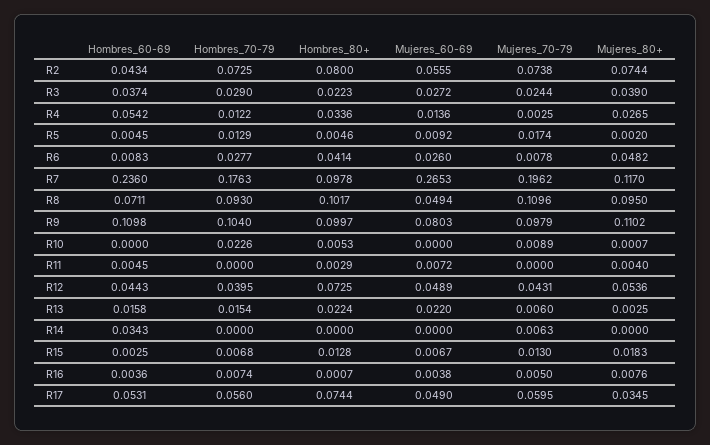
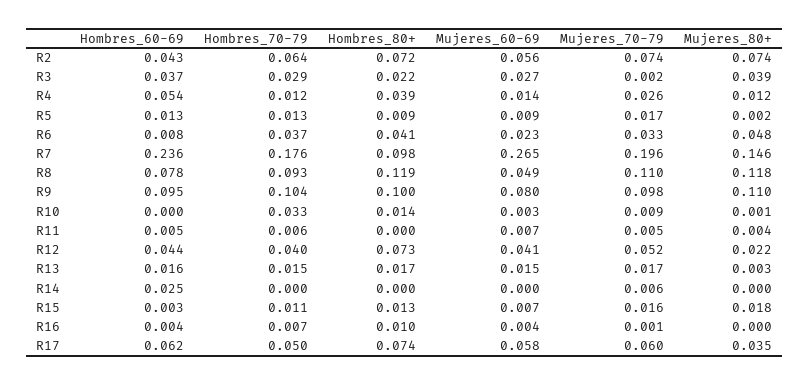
Hombres_70-79, R2: 0.0725 -> 0.064
Hombres_80+, R2: 0.08 -> 0.072
Mujeres_70-79, R3: 0.0244 -> 0.002
Hombres_80+, R4: 0.0336 -> 0.039
Mujeres_70-79, R4: 0.0025 -> 0.026
Mujeres_80+, R4: 0.0265 -> 0.012
Hombres_60-69, R5: 0.0045 -> 0.013
Hombres_80+, R5: 0.0046 -> 0.009
Hombres_70-79, R6: 0.0277 -> 0.037
Mujeres_60-69, R6: 0.026 -> 0.023
Mujeres_70-79, R6: 0.0078 -> 0.033
Mujeres_80+, R7: 0.117 -> 0.146
Hombres_60-69, R8: 0.0711 -> 0.078
Hombres_80+, R8: 0.1017 -> 0.119
Mujeres_80+, R8: 0.095 -> 0.118
Hombres_60-69, R9: 0.1098 -> 0.095
Hombres_70-79, R10: 0.0226 -> 0.033
Hombres_80+, R10: 0.0053 -> 0.014
Mujeres_60-69, R10: 0 -> 0.003
Hombres_70-79, R11: 0 -> 0.006
Hombres_80+, R11: 0.0029 -> 0
Mujeres_70-79, R11: 0 -> 0.005
Mujeres_60-69, R12: 0.0489 -> 0.041
Mujeres_70-79, R12: 0.0431 -> 0.052
Mujeres_80+, R12: 0.0536 -> 0.022
Hombres_80+, R13: 0.0224 -> 0.017
Mujeres_60-69, R13: 0.022 -> 0.015
Mujeres_70-79, R13: 0.006 -> 0.017
Hombres_60-69, R14: 0.0343 -> 0.025
Hombres_70-79, R15: 0.0068 -> 0.011
Mujeres_70-79, R15: 0.013 -> 0.016
Hombres_80+, R16: 0.0007 -> 0.01
Mujeres_70-79, R16: 0.005 -> 0.001
Mujeres_80+, R16: 0.0076 -> 0
Hombres_60-69, R17: 0.0531 -> 0.062
Hombres_70-79, R17: 0.056 -> 0.05
Mujeres_60-69, R17: 0.049 -> 0.058

